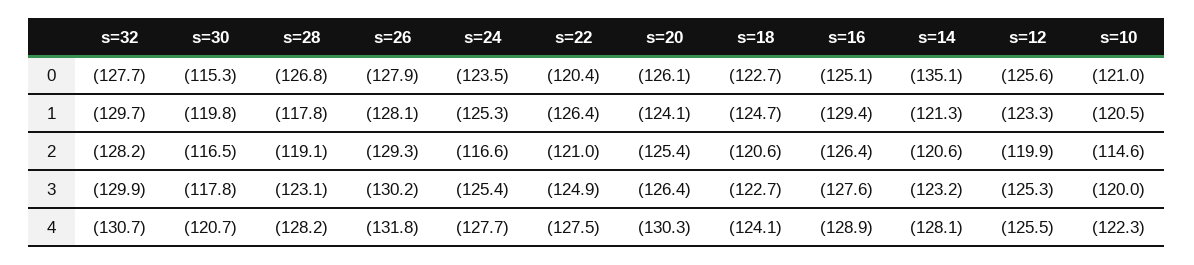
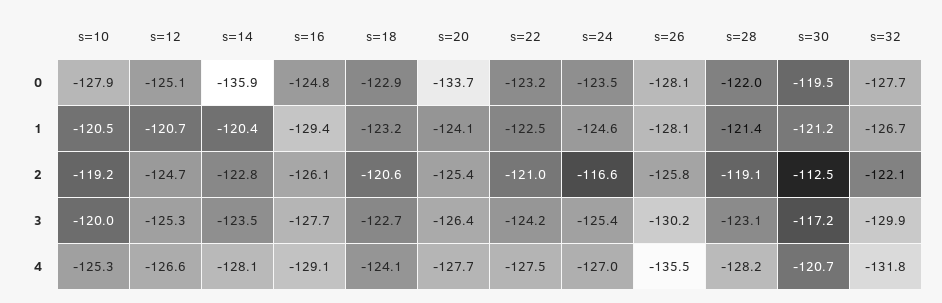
s=30, 0: -115.3 -> -119.5
s=28, 0: -126.8 -> -122
s=26, 0: -127.9 -> -128.1
s=22, 0: -120.4 -> -123.2
s=20, 0: -126.1 -> -133.7
s=18, 0: -122.7 -> -122.9
s=16, 0: -125.1 -> -124.8
s=14, 0: -135.1 -> -135.9
s=12, 0: -125.6 -> -125.1
s=10, 0: -121 -> -127.9
s=32, 1: -129.7 -> -126.7
s=30, 1: -119.8 -> -121.2
s=28, 1: -117.8 -> -121.4
s=24, 1: -125.3 -> -124.6
s=22, 1: -126.4 -> -122.5
s=18, 1: -124.7 -> -123.2
s=14, 1: -121.3 -> -120.4
s=12, 1: -123.3 -> -120.7
s=32, 2: -128.2 -> -122.1
s=30, 2: -116.5 -> -112.5
s=26, 2: -129.3 -> -125.8
s=16, 2: -126.4 -> -126.1
s=14, 2: -120.6 -> -122.8
s=12, 2: -119.9 -> -124.7
s=10, 2: -114.6 -> -119.2
s=30, 3: -117.8 -> -117.2
s=22, 3: -124.9 -> -124.2
s=16, 3: -127.6 -> -127.7
s=14, 3: -123.2 -> -123.5
s=32, 4: -130.7 -> -131.8
s=26, 4: -131.8 -> -135.5
s=24, 4: -127.7 -> -127
s=20, 4: -130.3 -> -127.7
s=16, 4: -128.9 -> -129.1
s=12, 4: -125.5 -> -126.6
s=10, 4: -122.3 -> -125.3

